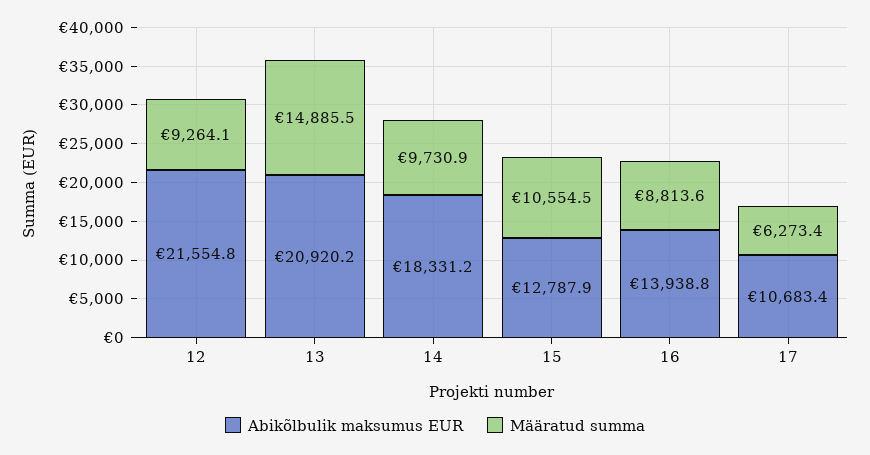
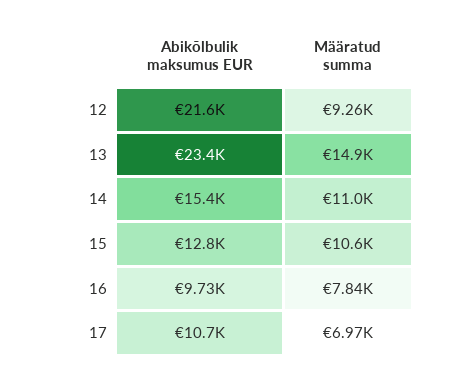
Abikõlbulik maksumus EUR, 13: 20920.2 -> 23400
Abikõlbulik maksumus EUR, 14: 18331.2 -> 15400
Määratud summa, 14: 9730.9 -> 11000
Abikõlbulik maksumus EUR, 16: 13938.8 -> 9730
Määratud summa, 16: 8813.6 -> 7840
Määratud summa, 17: 6273.4 -> 6970

